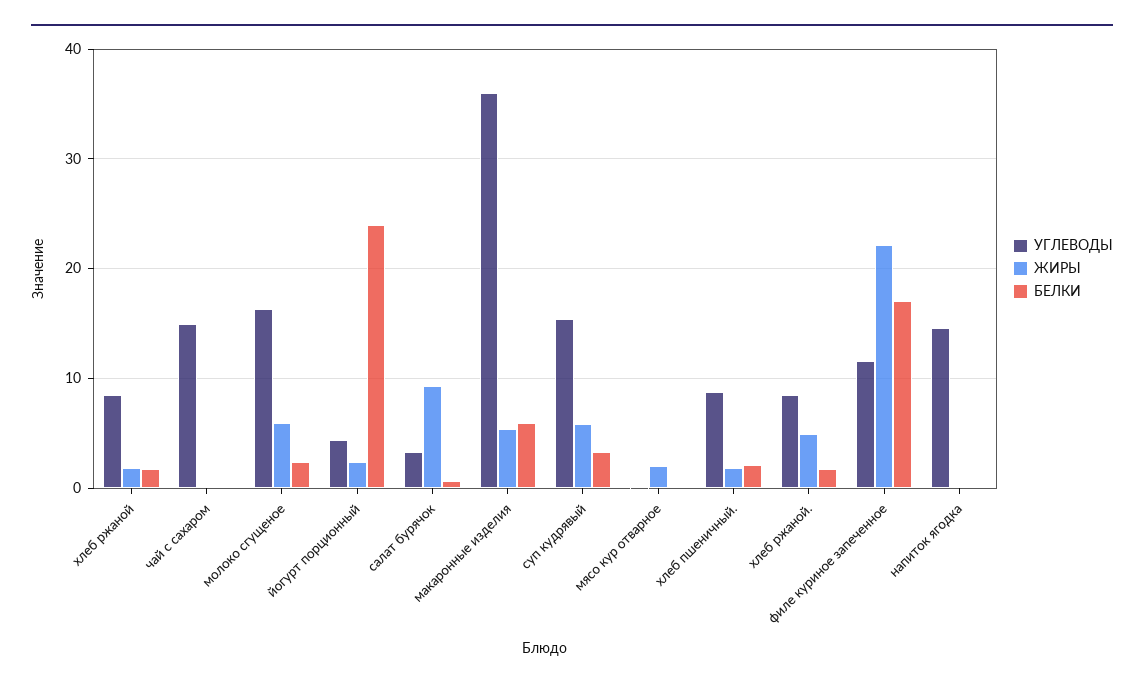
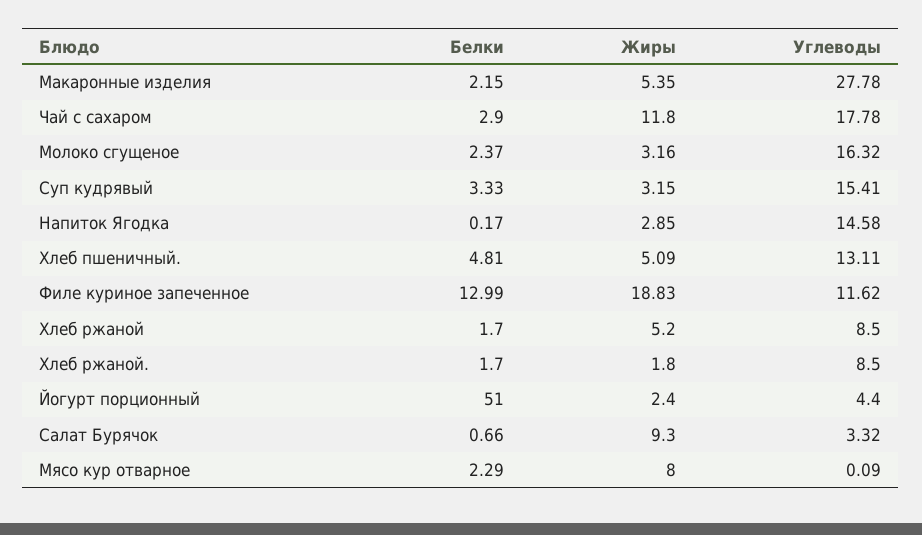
ЖИРЫ, хлеб ржаной: 2 -> 5.2
УГЛЕВОДЫ, чай с сахаром: 15 -> 17.78
ЖИРЫ, чай с сахаром: 0 -> 11.8
БЕЛКИ, чай с сахаром: 0 -> 2.9
ЖИРЫ, молоко сгущеное: 6 -> 3.16
БЕЛКИ, йогурт порционный: 24 -> 51
УГЛЕВОДЫ, макаронные изделия: 36 -> 27.78
БЕЛКИ, макаронные изделия: 6 -> 2.15
ЖИРЫ, суп кудрявый: 6 -> 3.15
ЖИРЫ, мясо кур отварное: 2 -> 8
БЕЛКИ, мясо кур отварное: 0 -> 2.29
УГЛЕВОДЫ, хлеб пшеничный.: 9 -> 13.11
ЖИРЫ, хлеб пшеничный.: 2 -> 5.09
БЕЛКИ, хлеб пшеничный.: 2 -> 4.81
ЖИРЫ, хлеб ржаной.: 5 -> 1.8
ЖИРЫ, филе куриное запеченное: 22 -> 18.83
БЕЛКИ, филе куриное запеченное: 17 -> 12.99
ЖИРЫ, напиток ягодка: 0 -> 2.85

